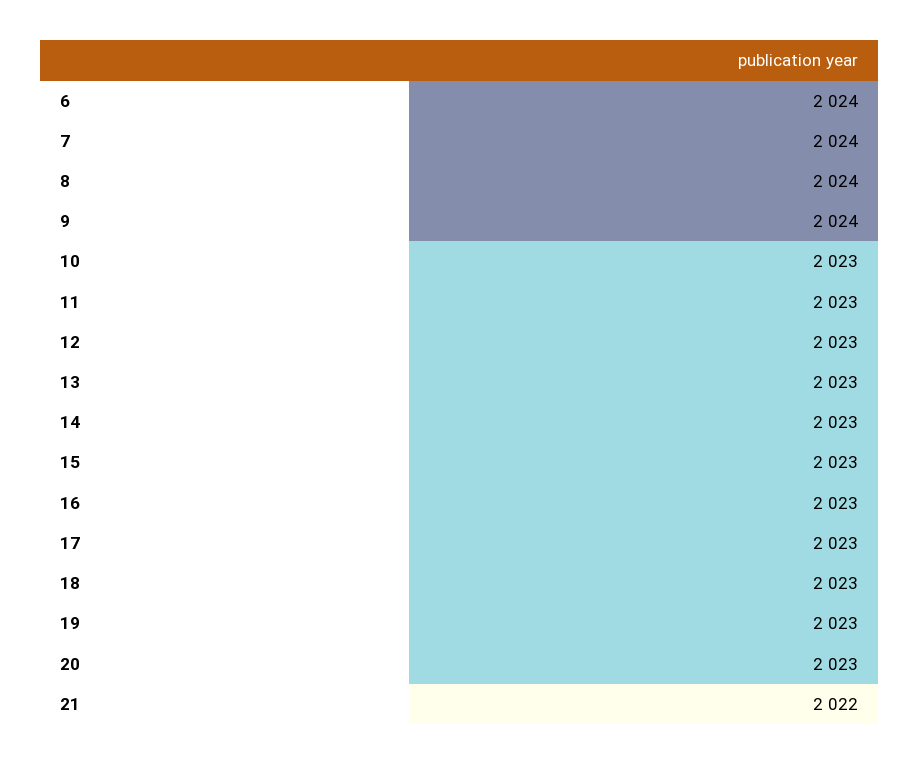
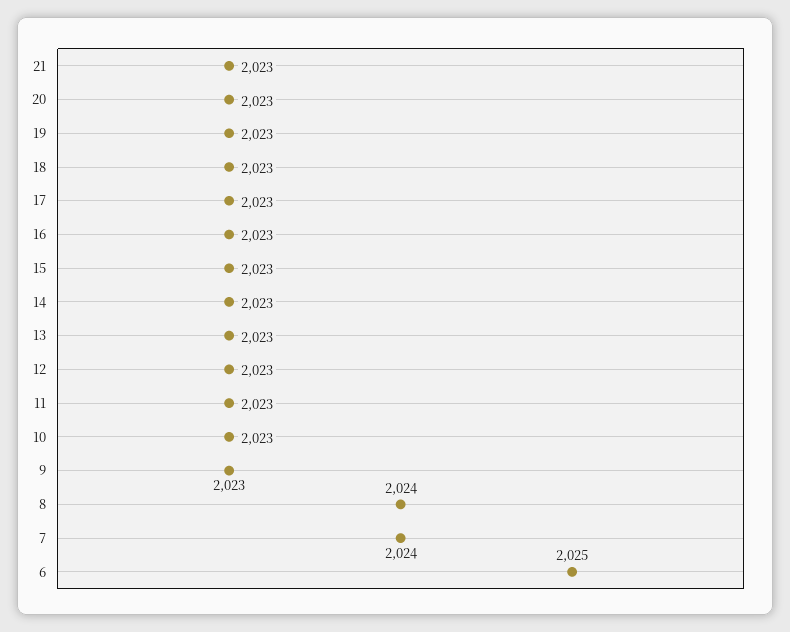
6: 2024 -> 2025
9: 2024 -> 2023
21: 2022 -> 2023

